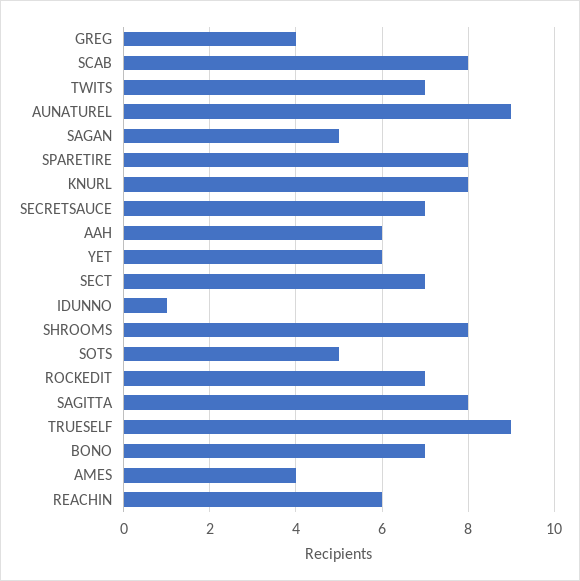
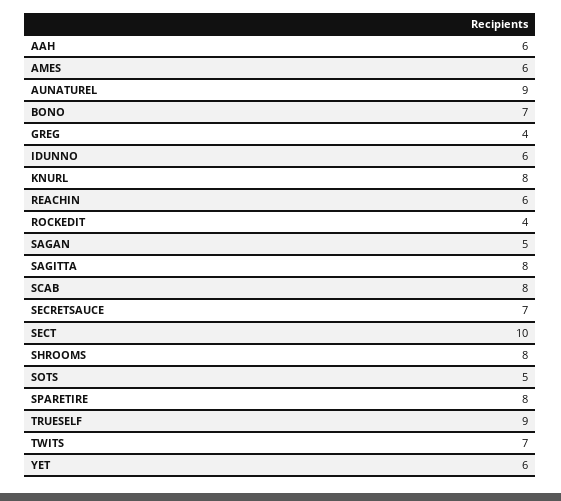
SECT: 7 -> 10
IDUNNO: 1 -> 6
ROCKEDIT: 7 -> 4
AMES: 4 -> 6

